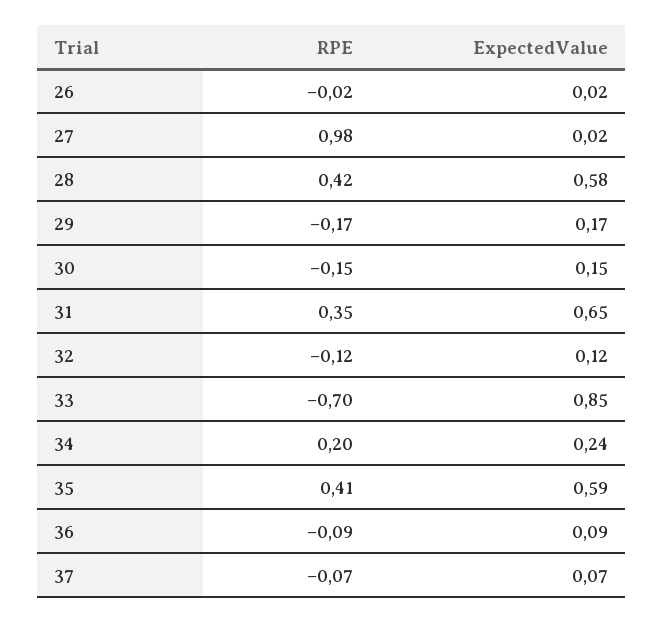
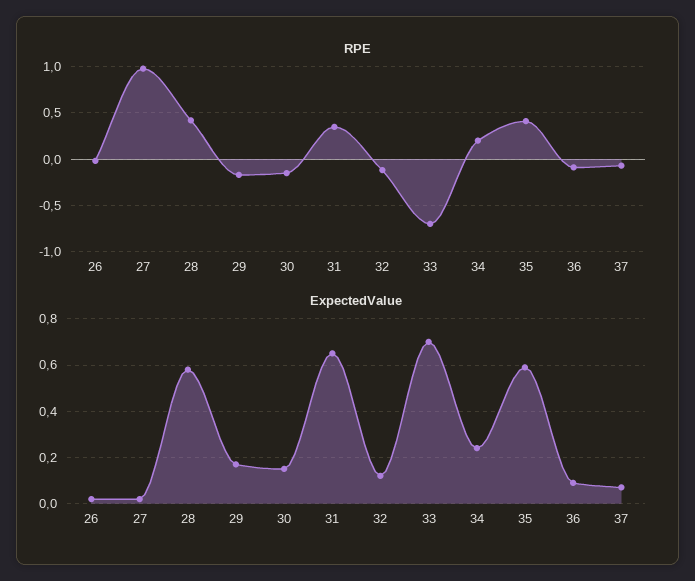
ExpectedValue, 33: 0.85 -> 0.7

